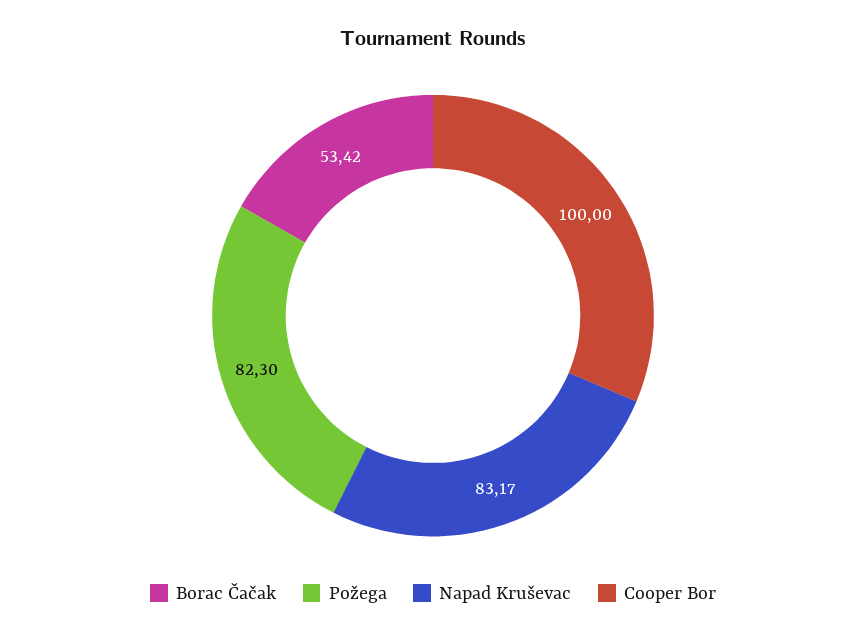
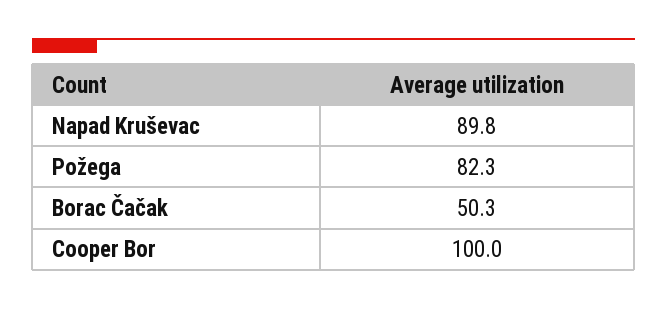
Borac Čačak: 53.42 -> 50.3
Napad Kruševac: 83.17 -> 89.8

